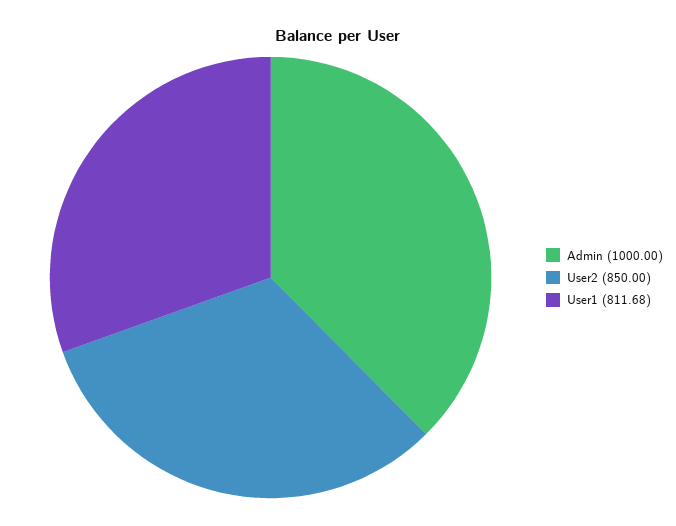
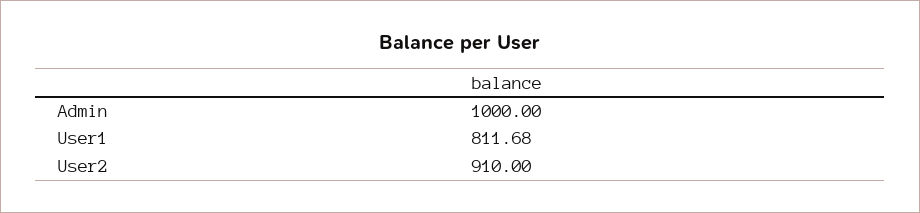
User2: 850 -> 910

